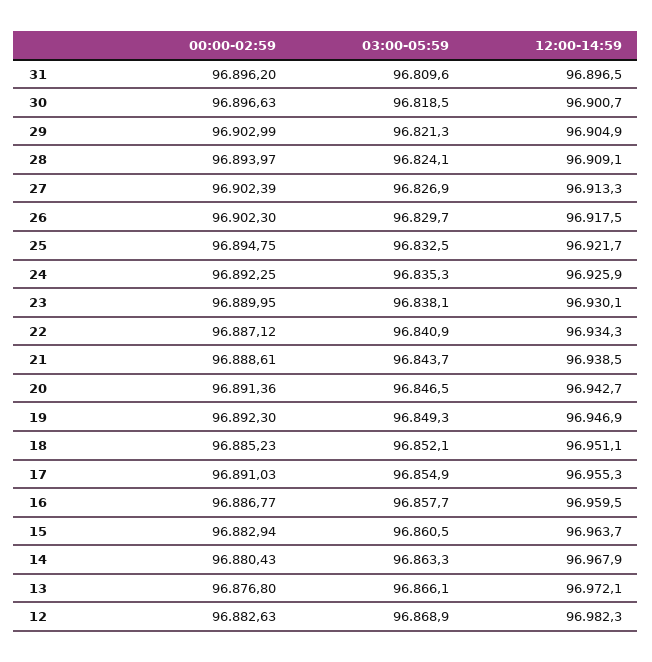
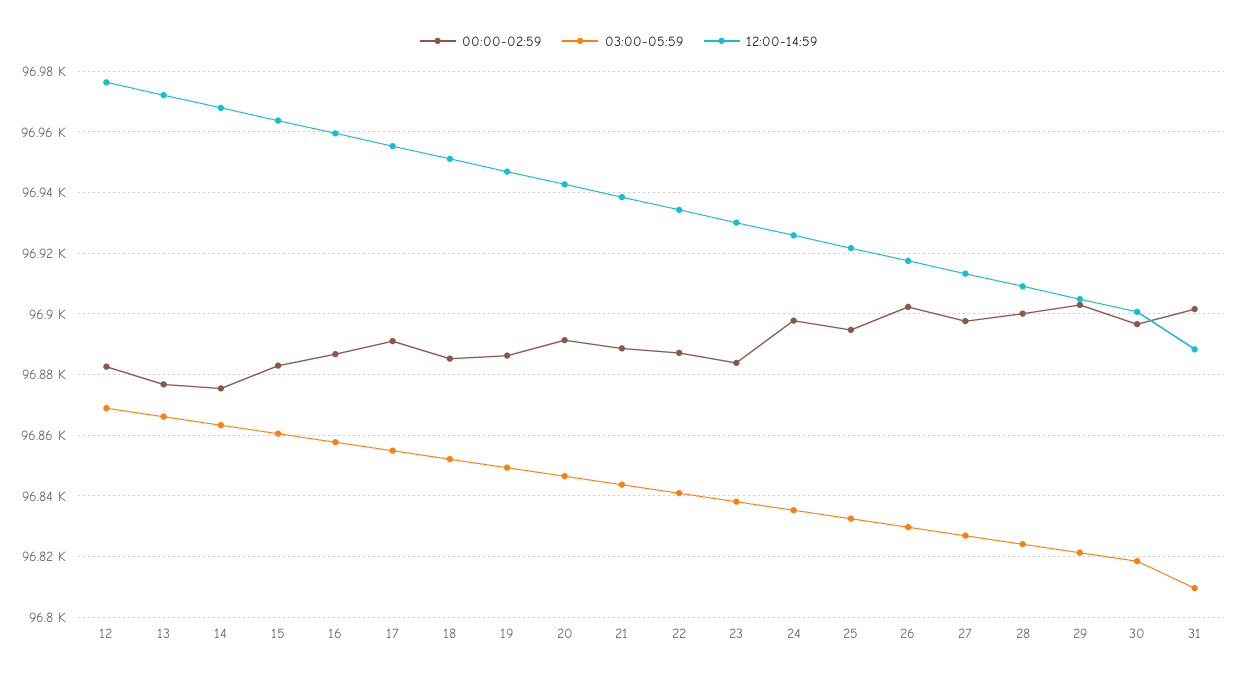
00:00-02:59, 31: 96896.2 -> 96902
12:00-14:59, 31: 96896.5 -> 96888
00:00-02:59, 28: 96893.97 -> 96900
00:00-02:59, 27: 96902.39 -> 96898
00:00-02:59, 24: 96892.25 -> 96898
00:00-02:59, 23: 96889.95 -> 96884
00:00-02:59, 19: 96892.3 -> 96886
00:00-02:59, 14: 96880.43 -> 96876
12:00-14:59, 12: 96982.3 -> 96976

